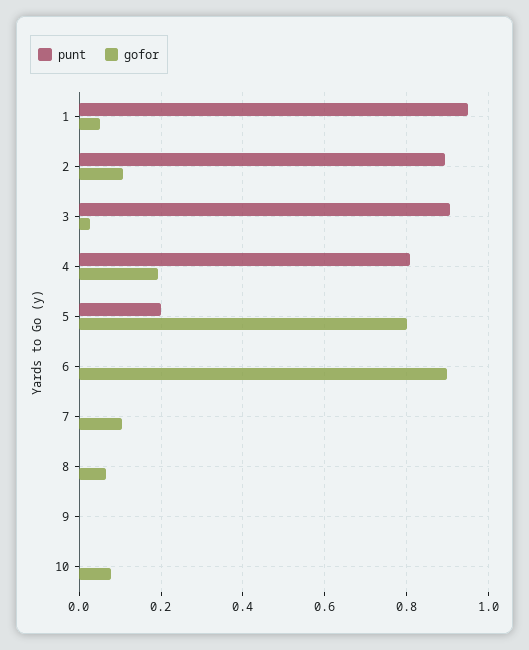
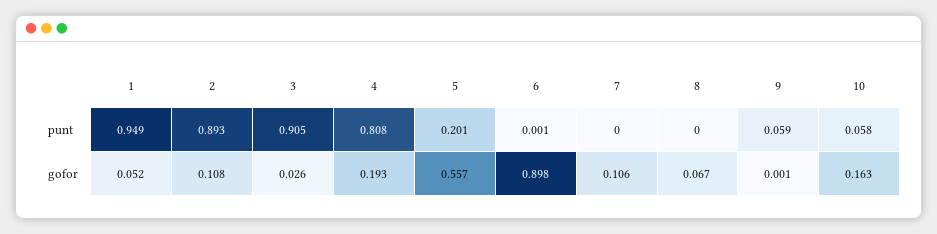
gofor, 5: 0.8 -> 0.557
punt, 9: 0 -> 0.059
punt, 10: 0 -> 0.058
gofor, 10: 0.08 -> 0.163

